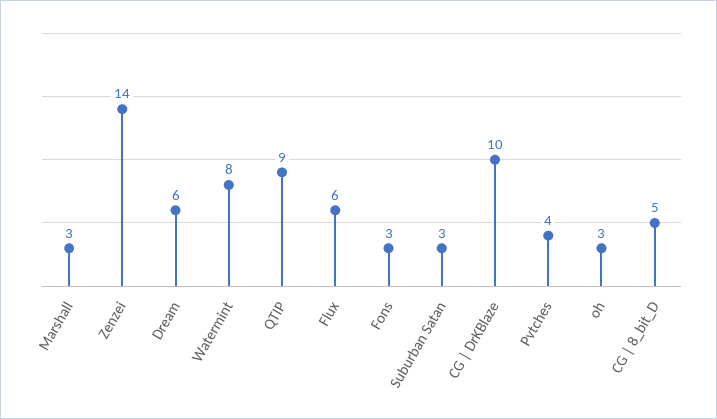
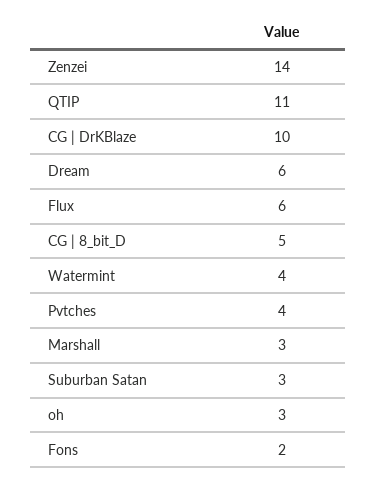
Watermint: 8 -> 4
QTIP: 9 -> 11
Fons: 3 -> 2

